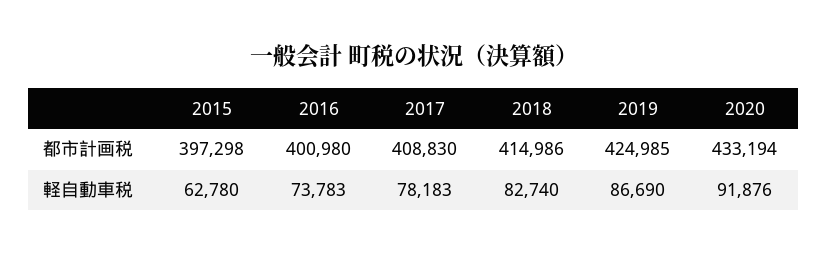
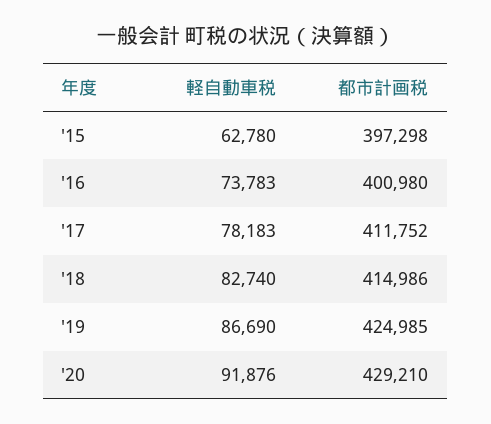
2017, 都市計画税: 408830 -> 411752
2020, 都市計画税: 433194 -> 429210

